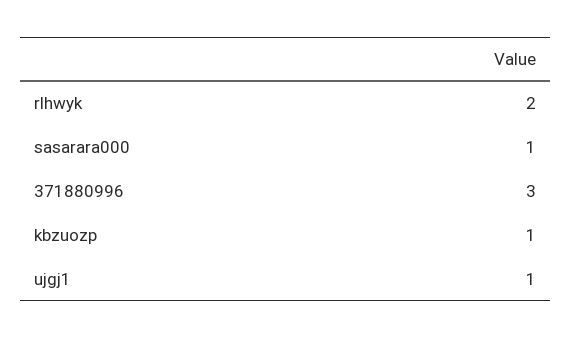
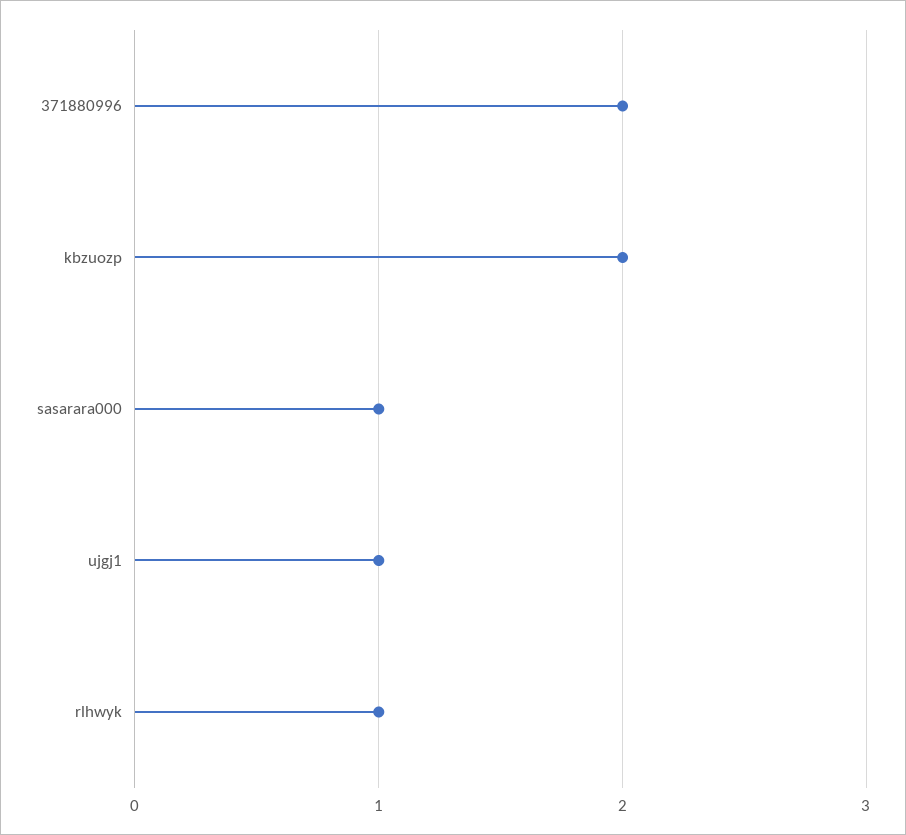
rlhwyk: 2 -> 1
371880996: 3 -> 2
kbzuozp: 1 -> 2

